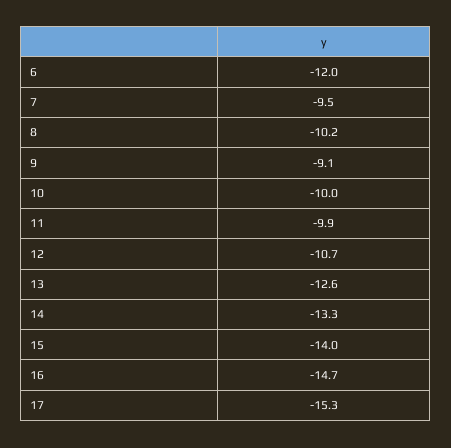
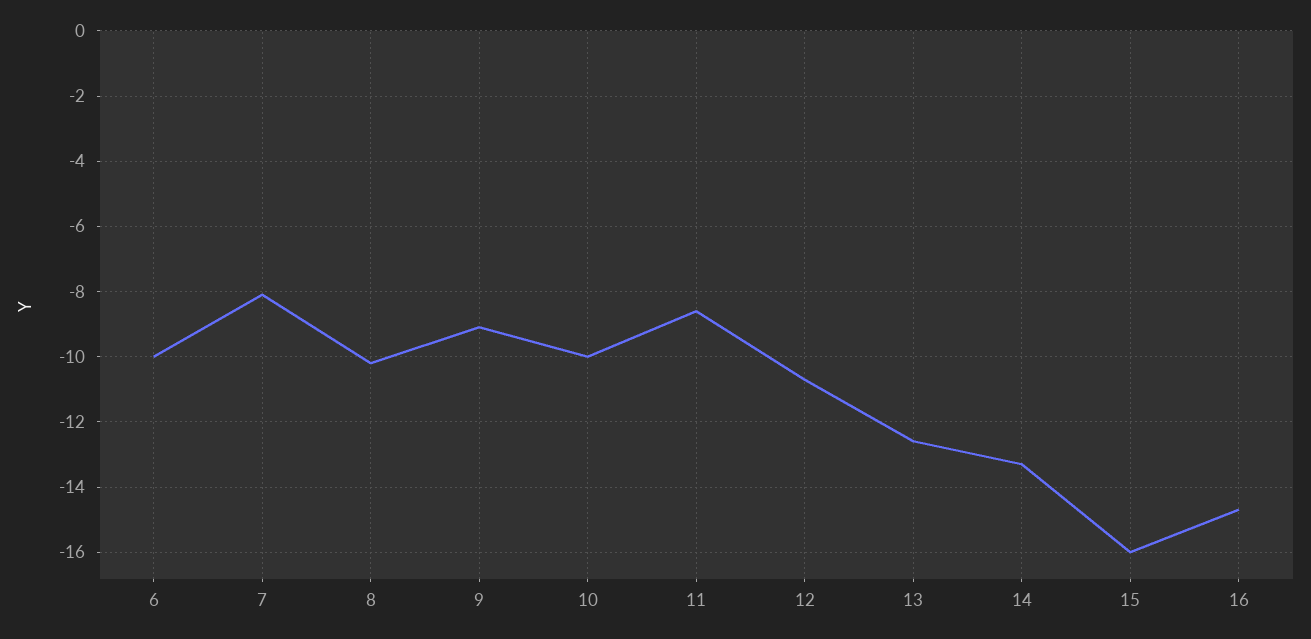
6: -12 -> -10
7: -9.5 -> -8
11: -9.9 -> -8.5
15: -14 -> -16
17: -15.3 -> none

